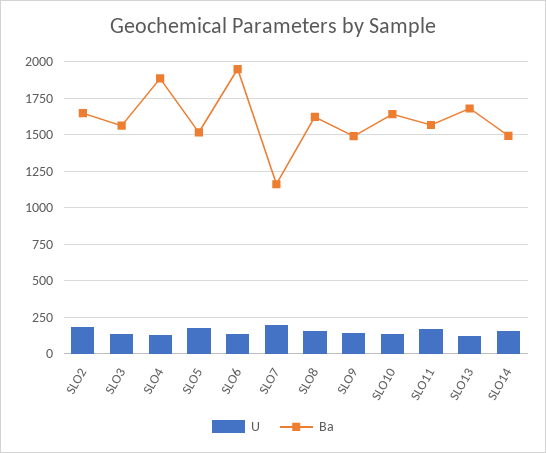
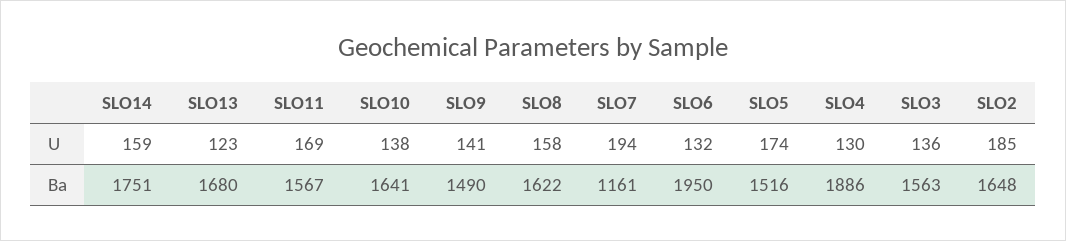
Ba, SLO14: 1500 -> 1751

